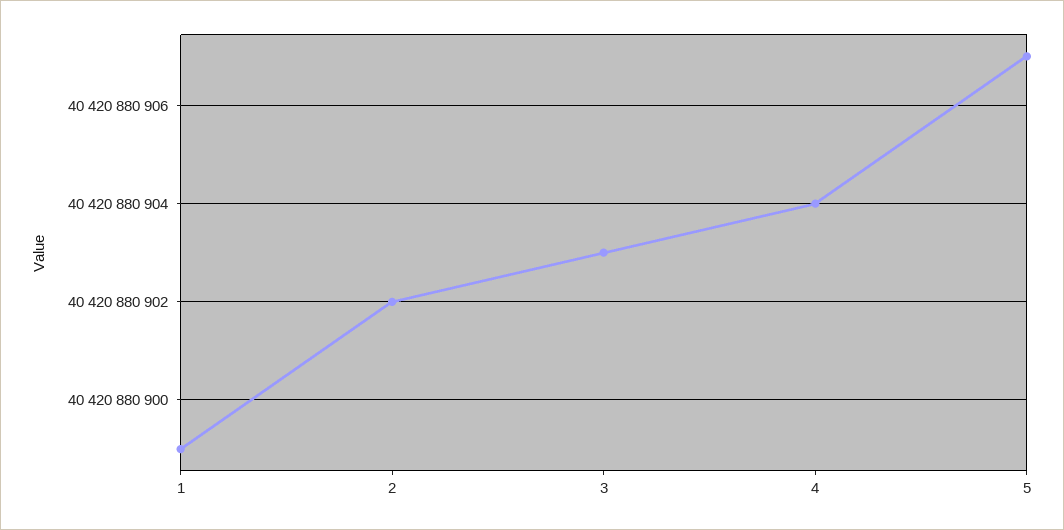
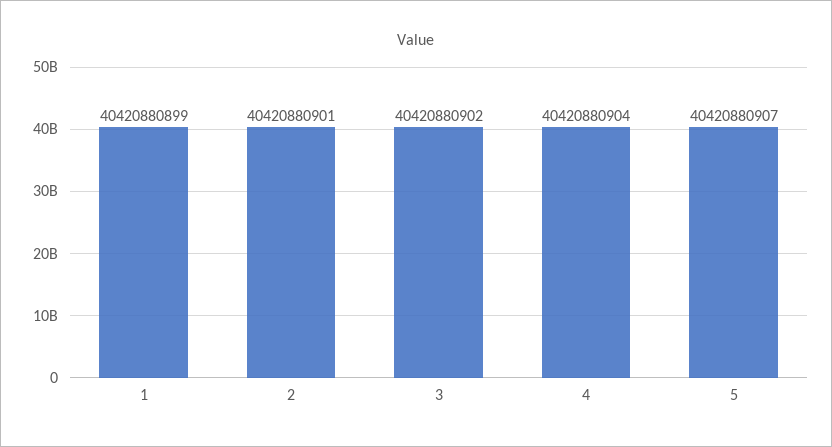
2: 40420880902 -> 40420880901
3: 40420880903 -> 40420880902

